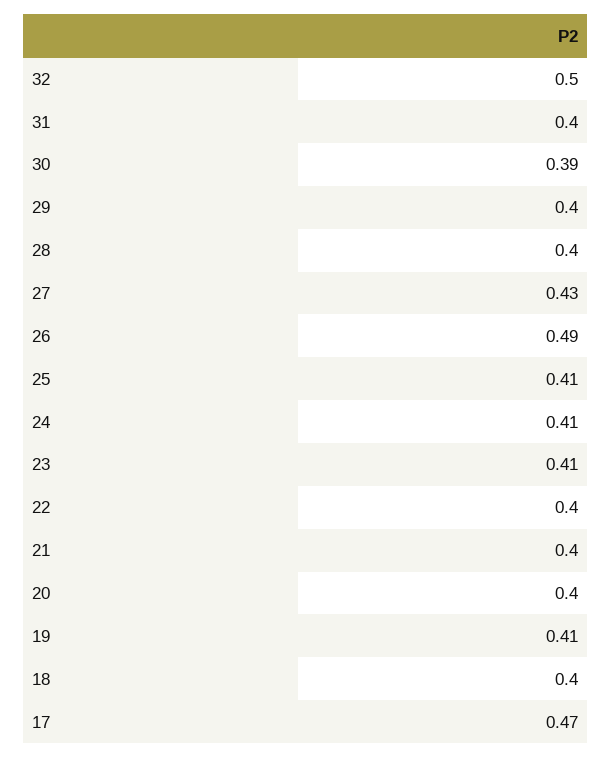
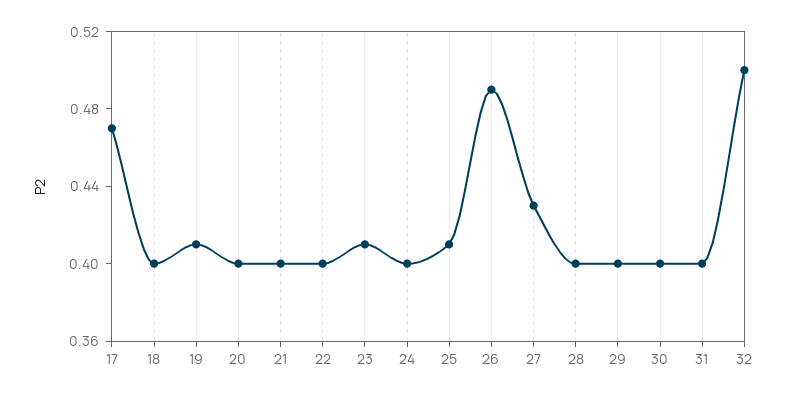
30: 0.39 -> 0.4
24: 0.41 -> 0.4

